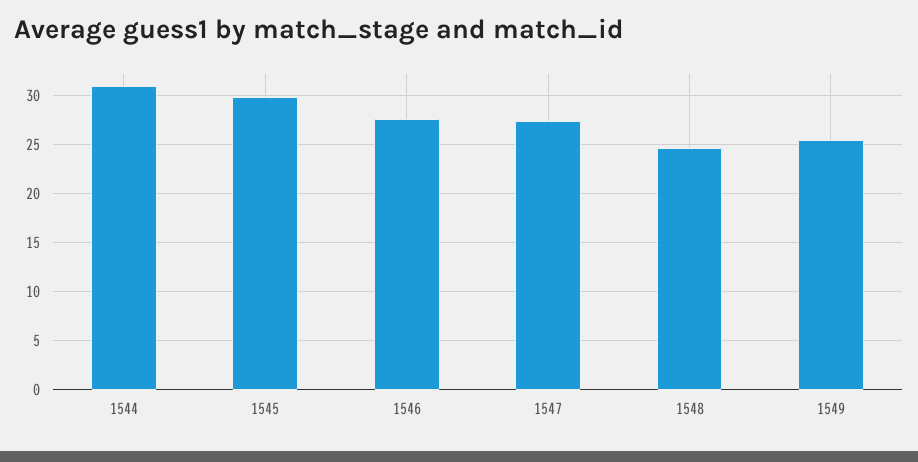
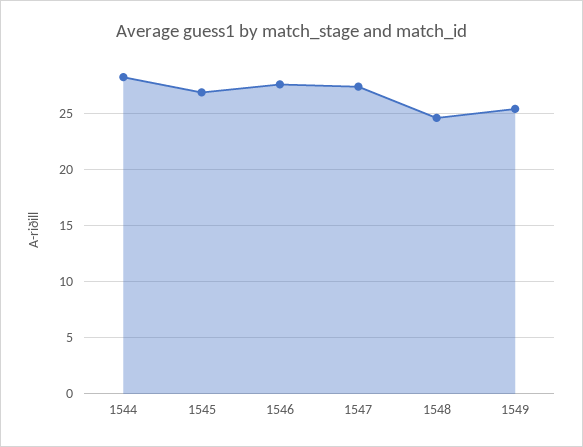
1544: 31 -> 28
1545: 30 -> 27

